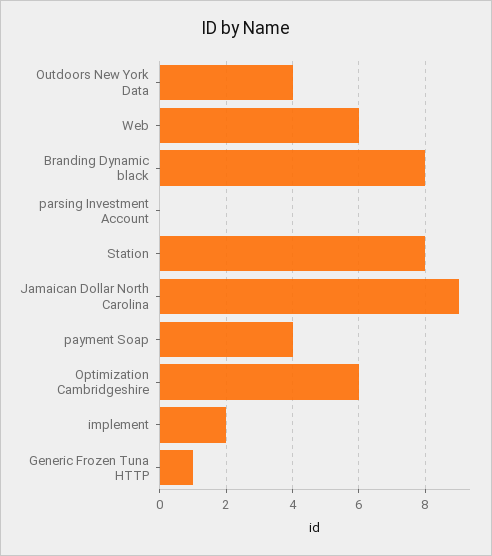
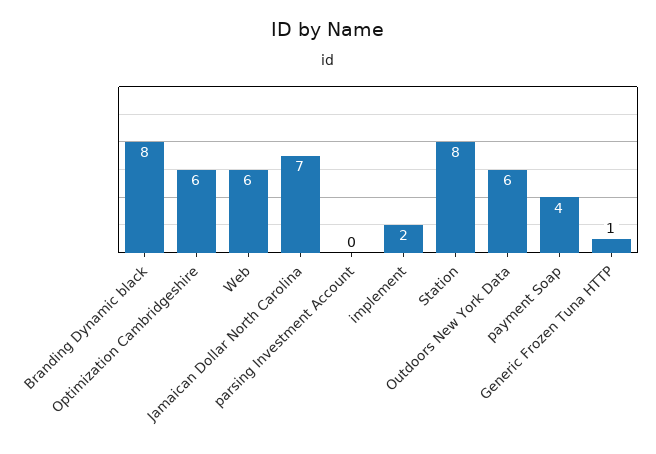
Outdoors New York Data: 4 -> 6
Jamaican Dollar North Carolina: 9 -> 7

